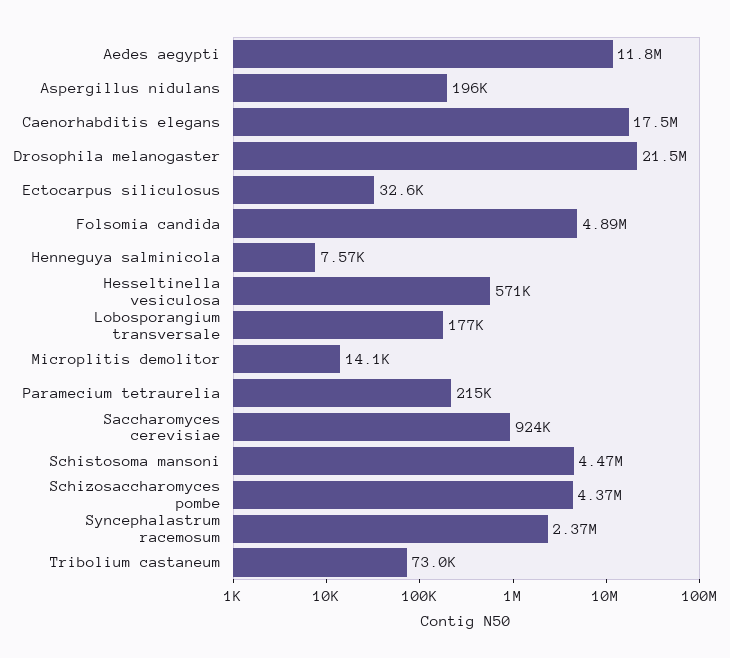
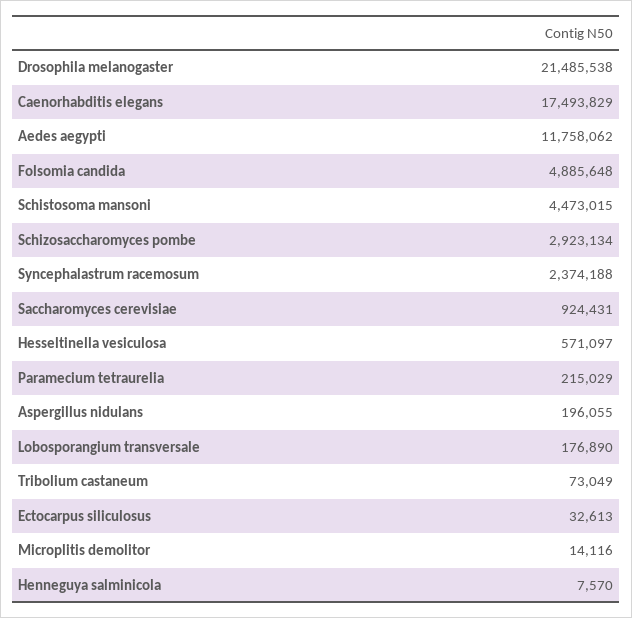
Schizosaccharomyces pombe: 4370000 -> 2923134

